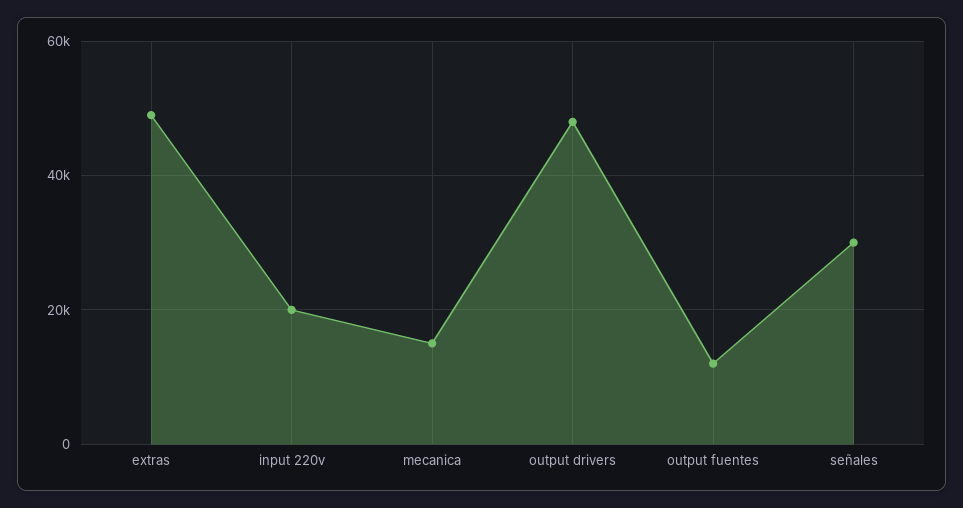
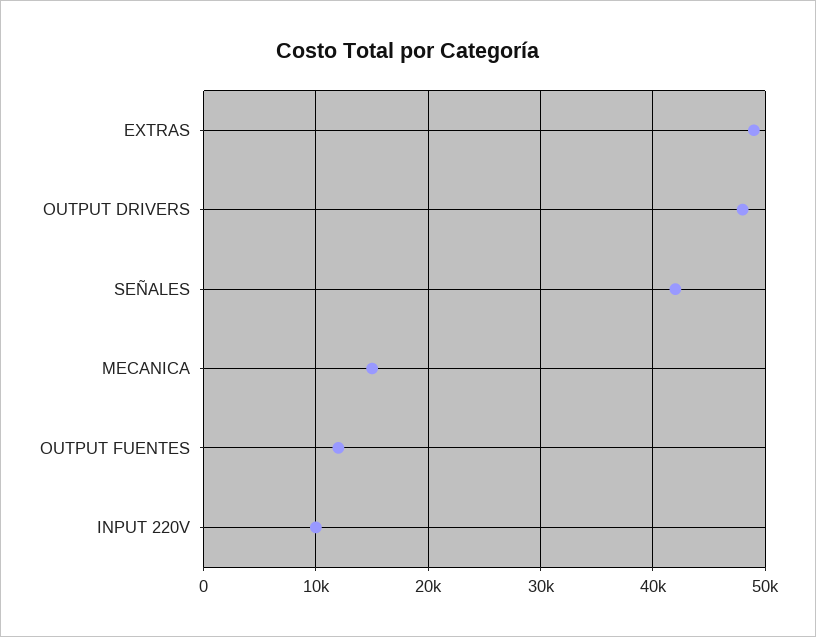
input 220v: 20000 -> 10000
señales: 30000 -> 42000

